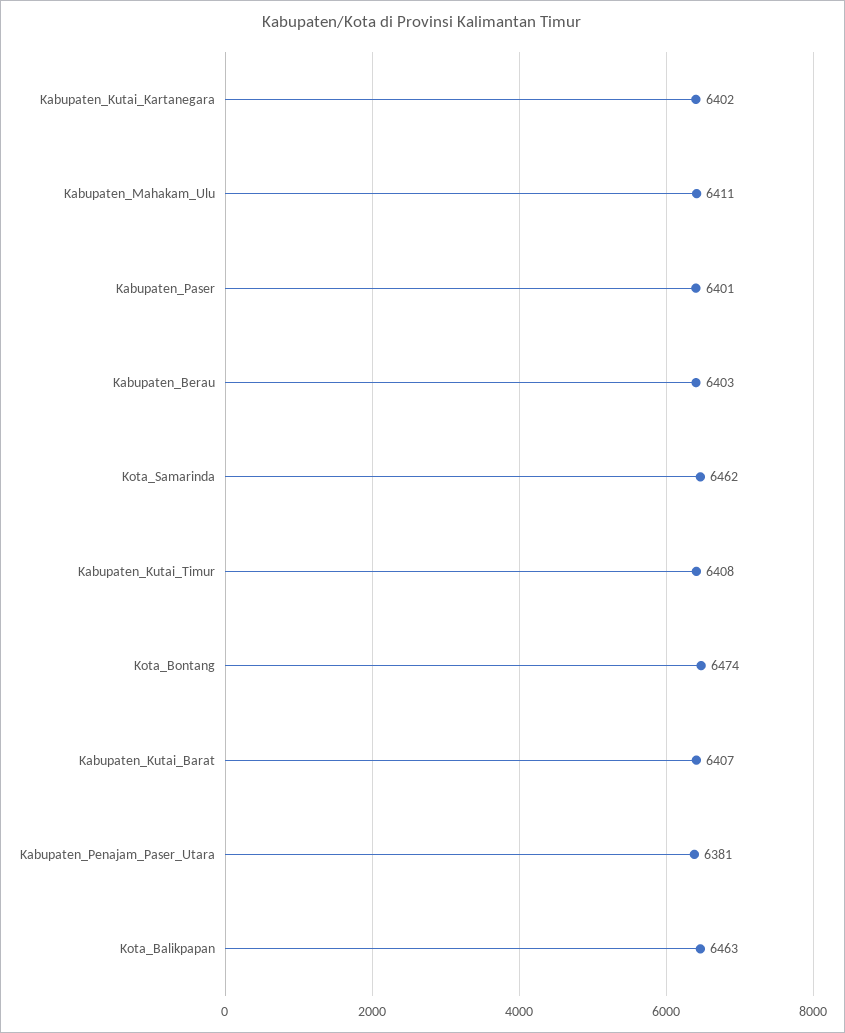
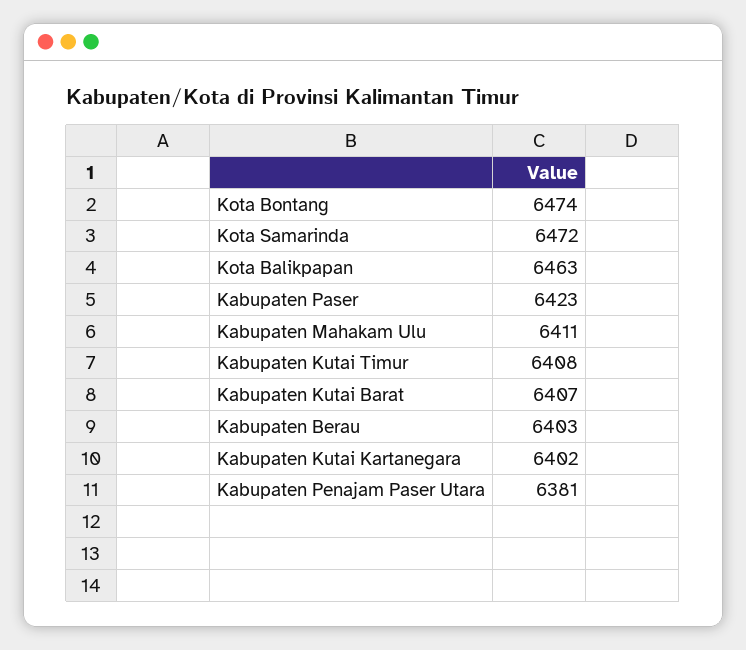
Kabupaten_Paser: 6401 -> 6423
Kota_Samarinda: 6462 -> 6472

